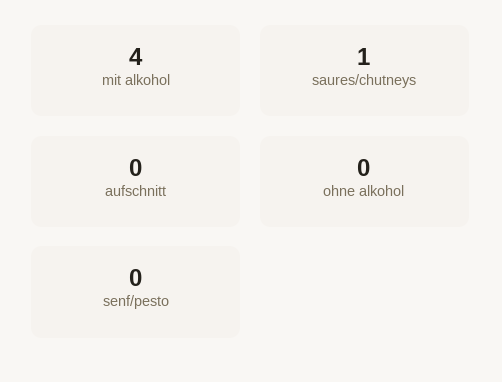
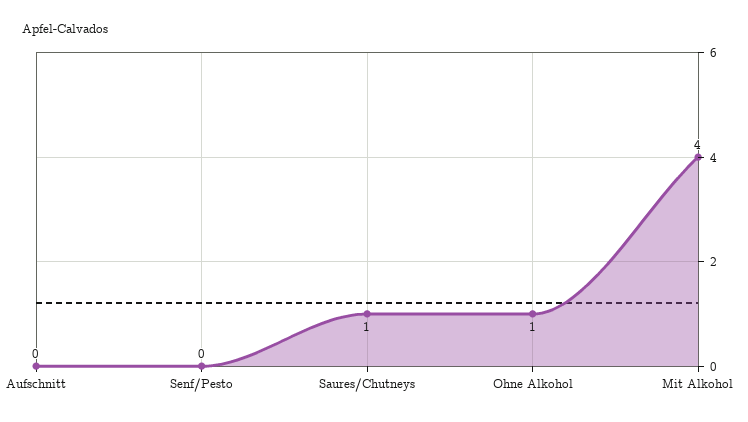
ohne alkohol: 0 -> 1

